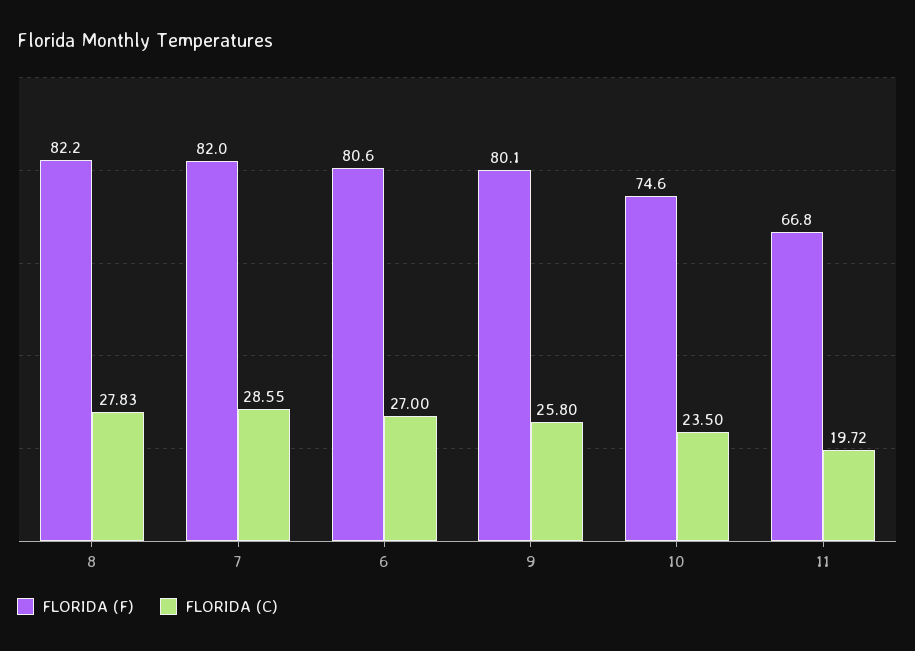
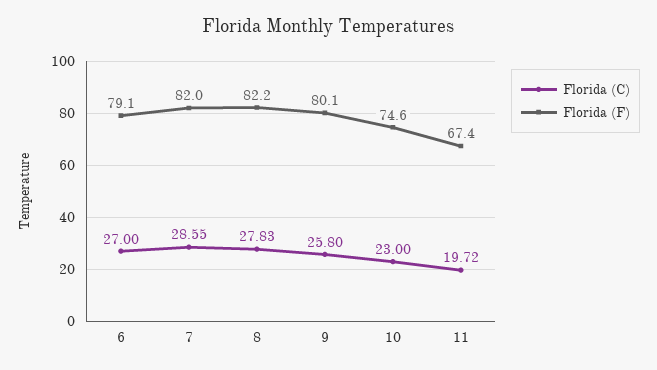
FLORIDA (F), 6: 80.6 -> 79.1
FLORIDA (C), 10: 23.5 -> 23
FLORIDA (F), 11: 66.8 -> 67.4

